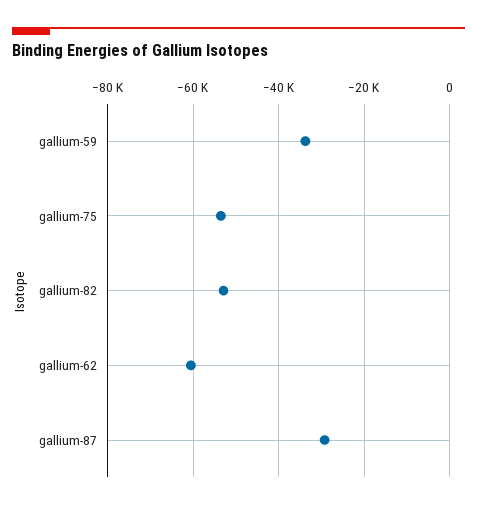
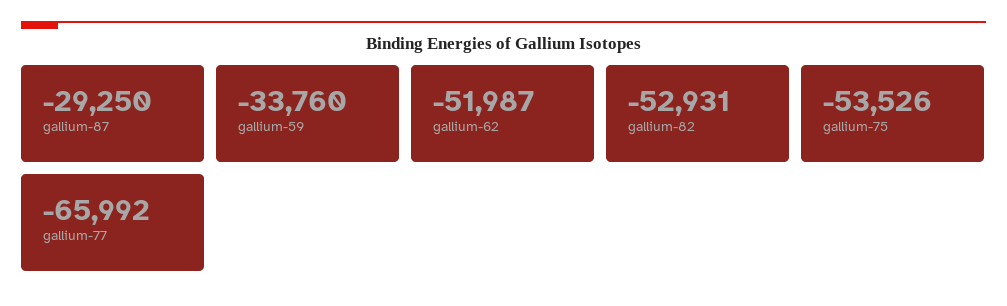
gallium-62: -60000 -> -51987
gallium-77: none -> -65992

